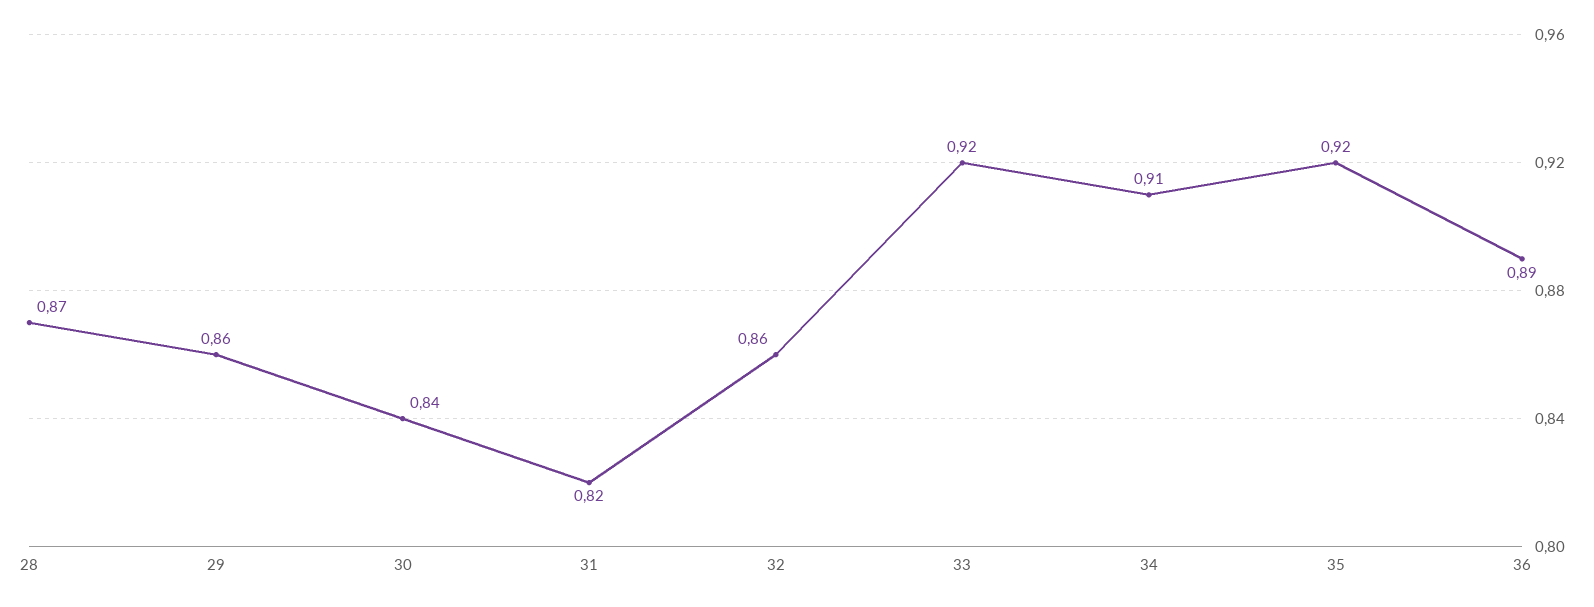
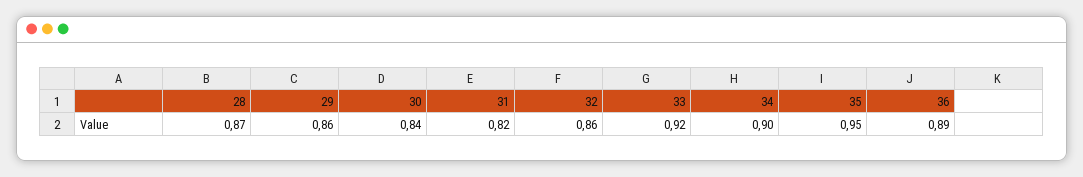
34: 0.91 -> 0.9
35: 0.92 -> 0.95

